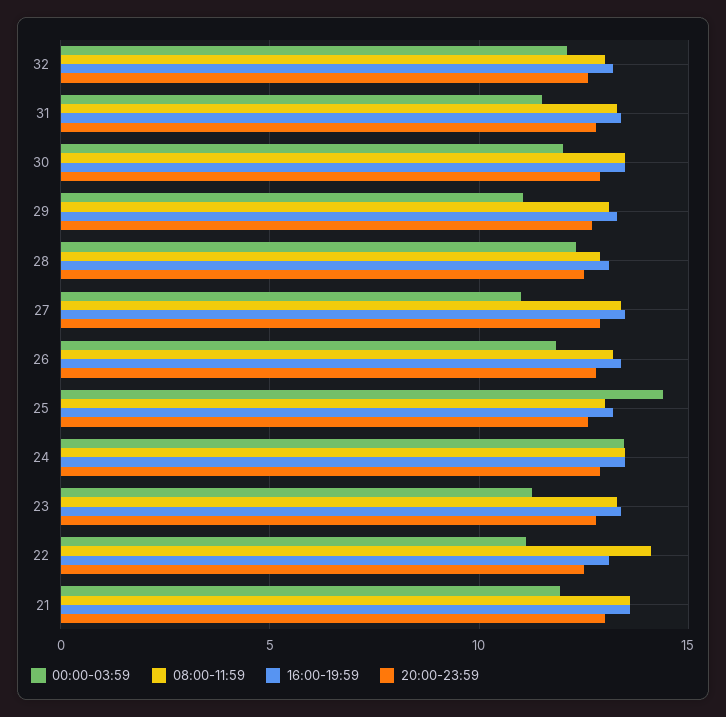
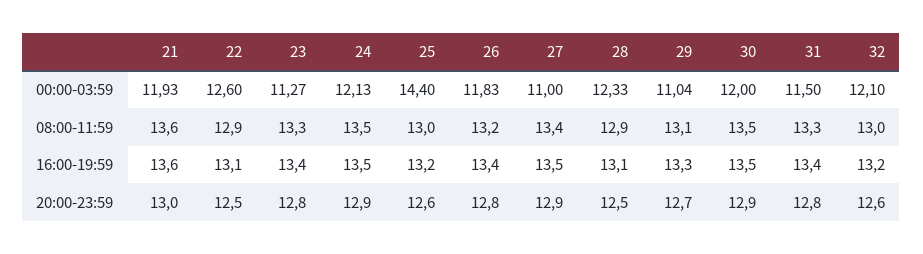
00:00-03:59, 24: 13.5 -> 12.13
00:00-03:59, 22: 11 -> 12.6
08:00-11:59, 22: 14 -> 12.9

